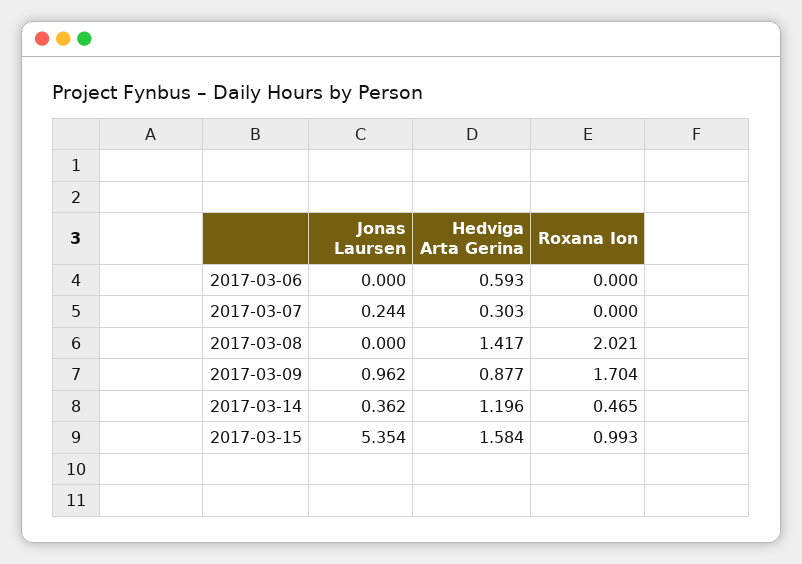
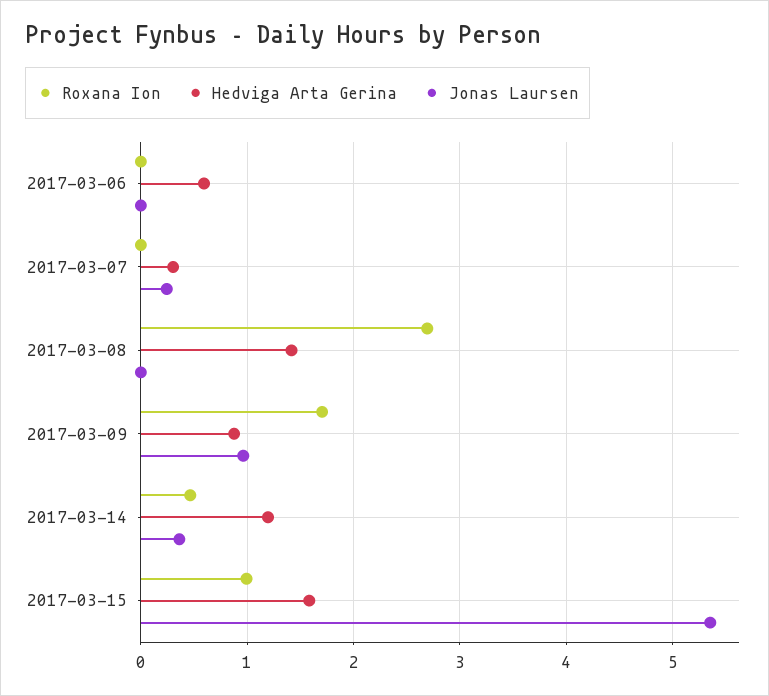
Roxana Ion, 2017-03-08: 2.021 -> 2.7

